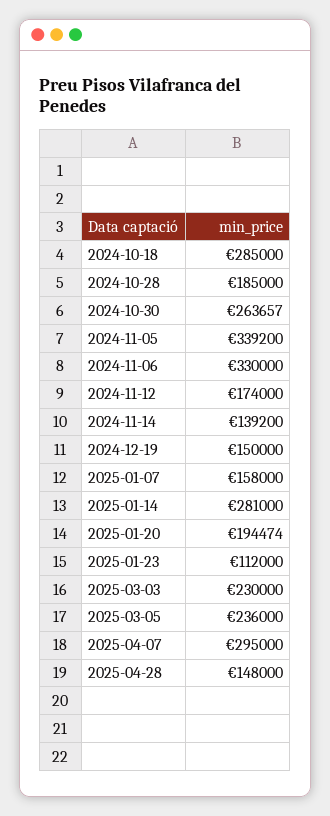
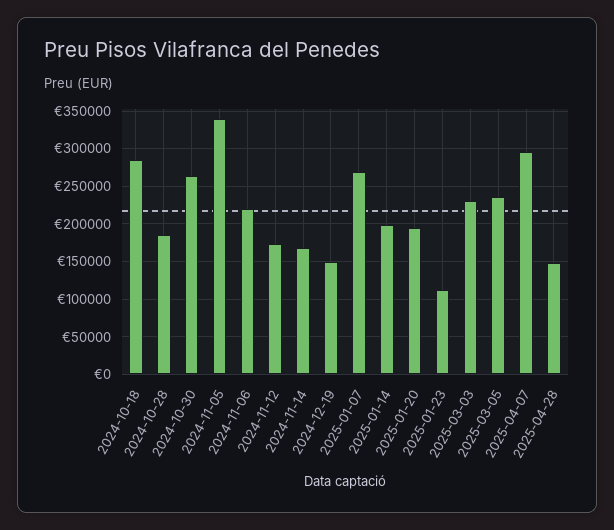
2024-11-06: 330000 -> 220000
2024-11-14: 139200 -> 170000
2025-01-07: 158000 -> 270000
2025-01-14: 281000 -> 200000

